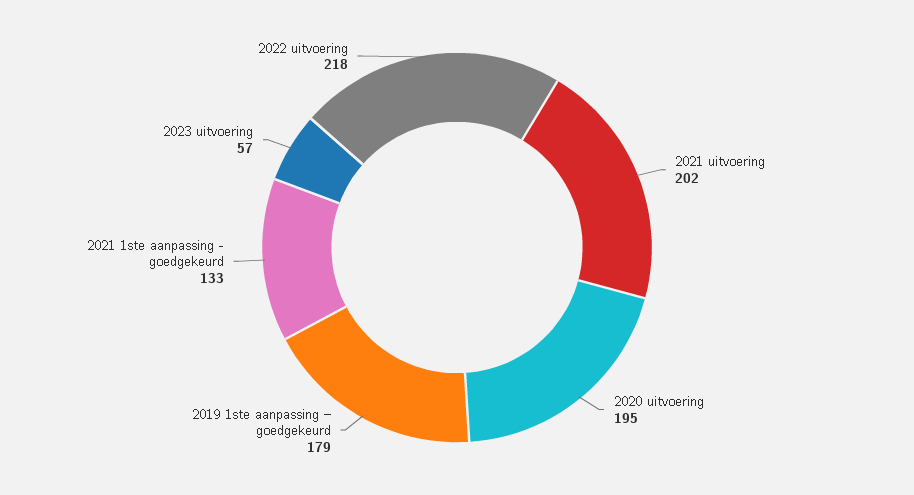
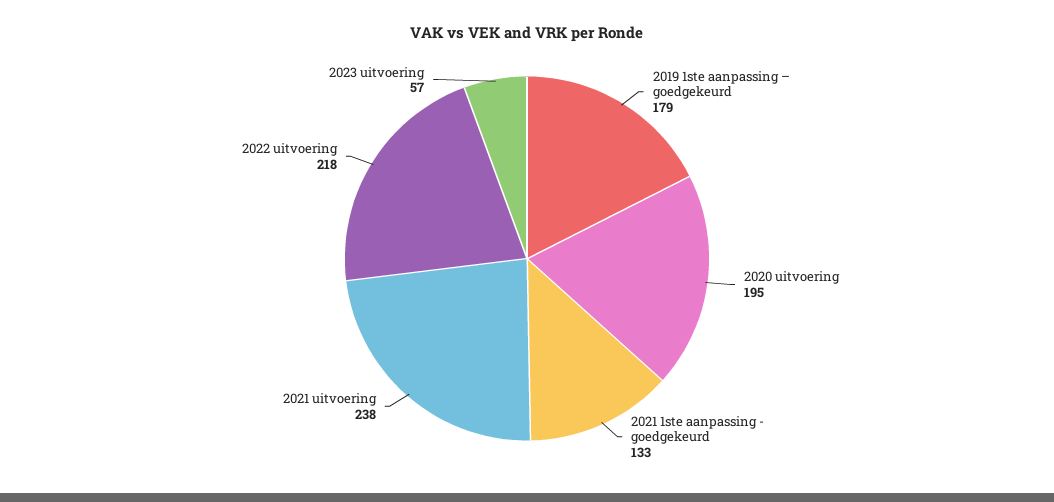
2021 uitvoering: 202 -> 238

